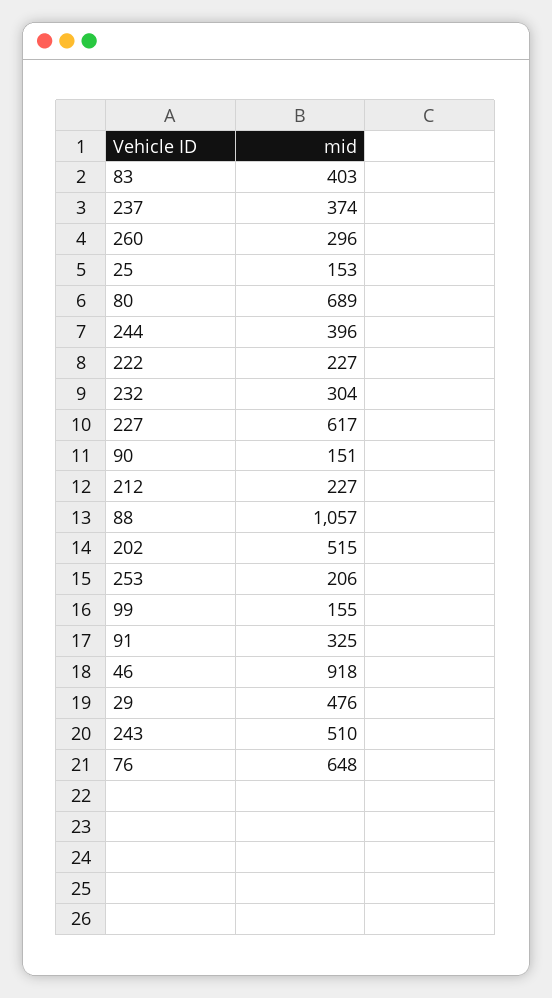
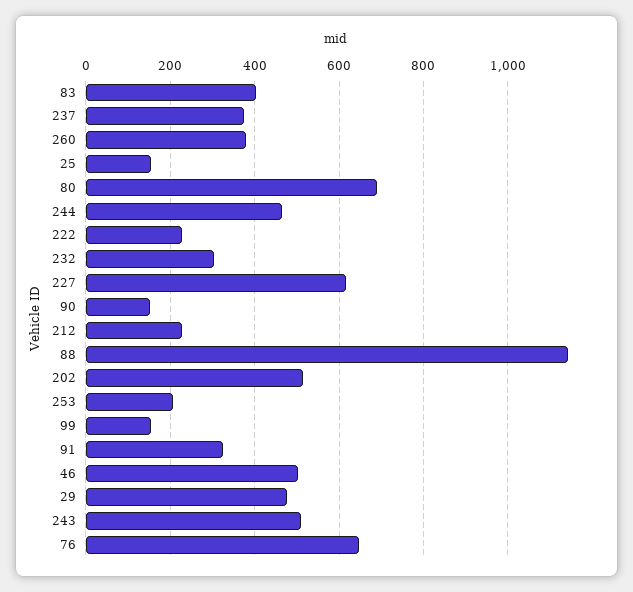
260: 296 -> 380
244: 396 -> 460
88: 1057 -> 1140
46: 918 -> 500

